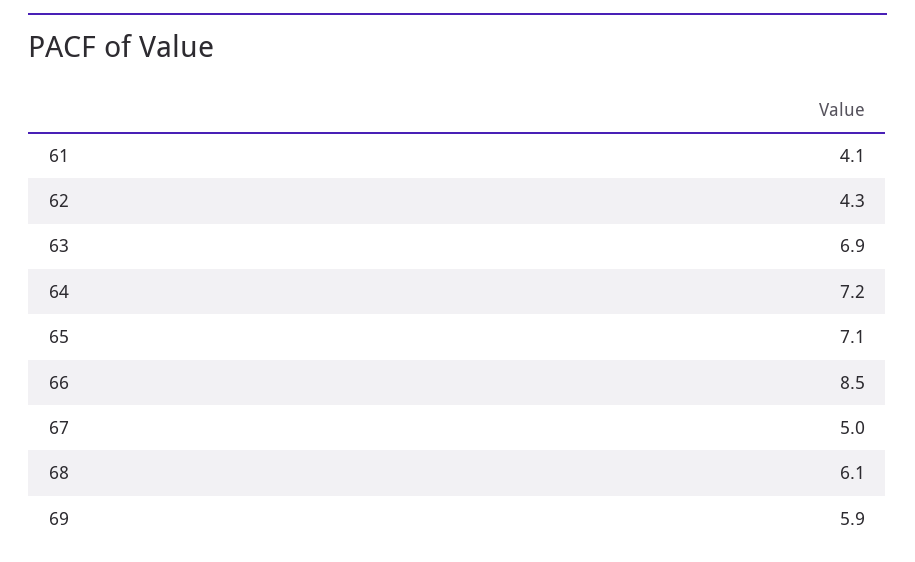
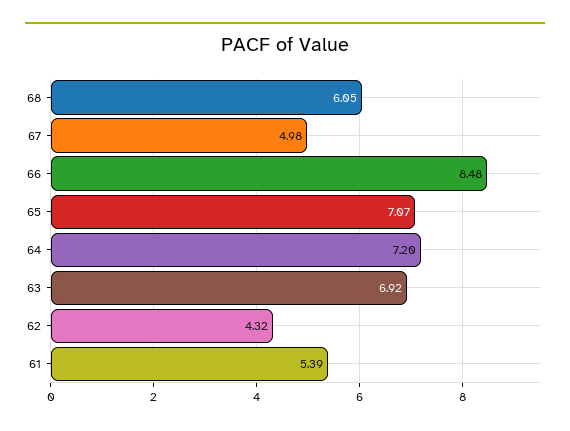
61: 4.1 -> 5.39
69: 5.9 -> none

